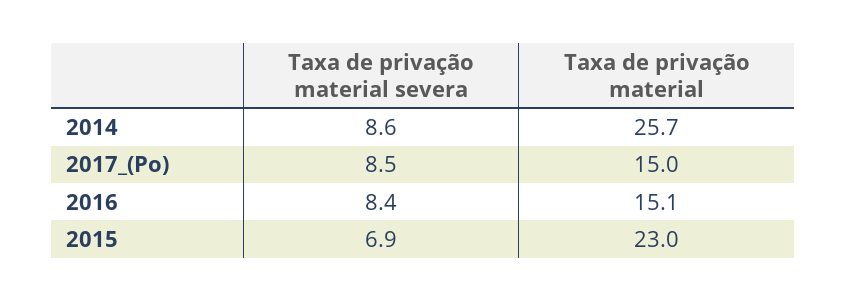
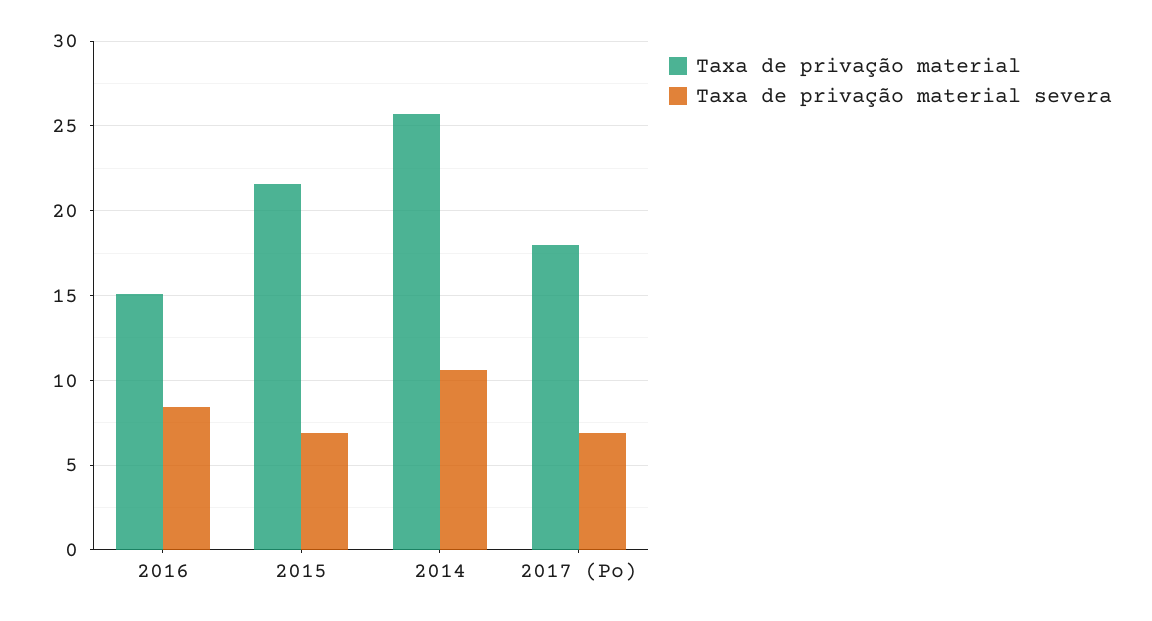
Taxa de privação material severa, 2014: 8.6 -> 10.5
Taxa de privação material severa, 2017_(Po): 8.5 -> 7
Taxa de privação material, 2017_(Po): 15 -> 18
Taxa de privação material, 2015: 23 -> 21.5

